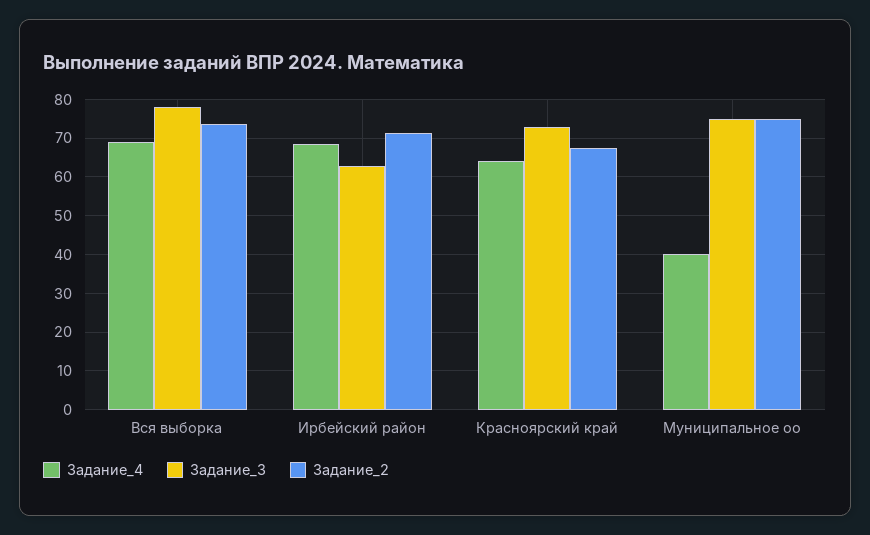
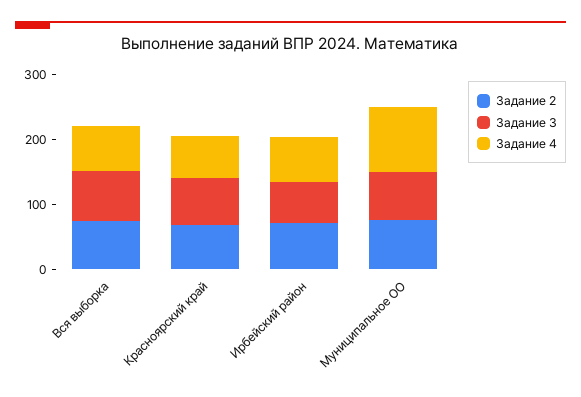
Задание_4, Муниципальное оо: 40 -> 100

